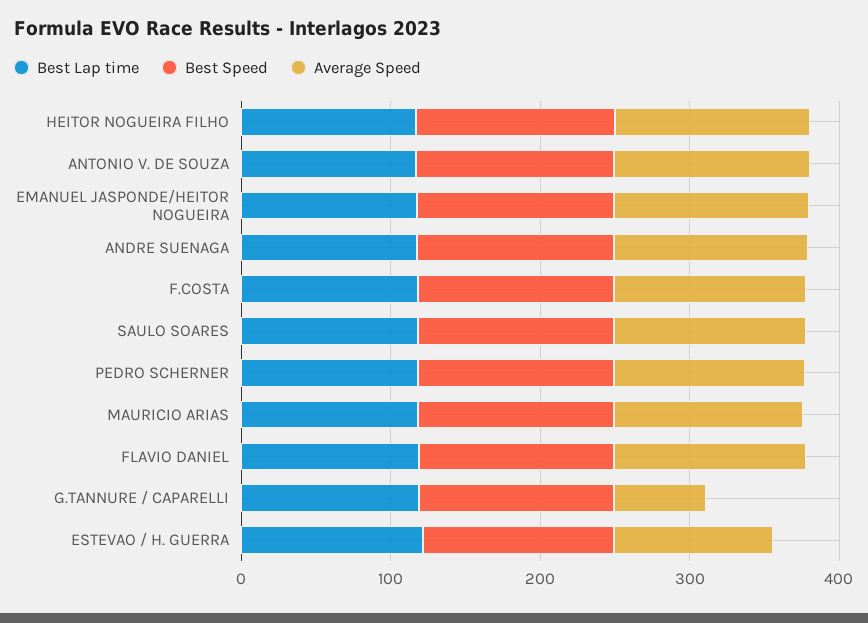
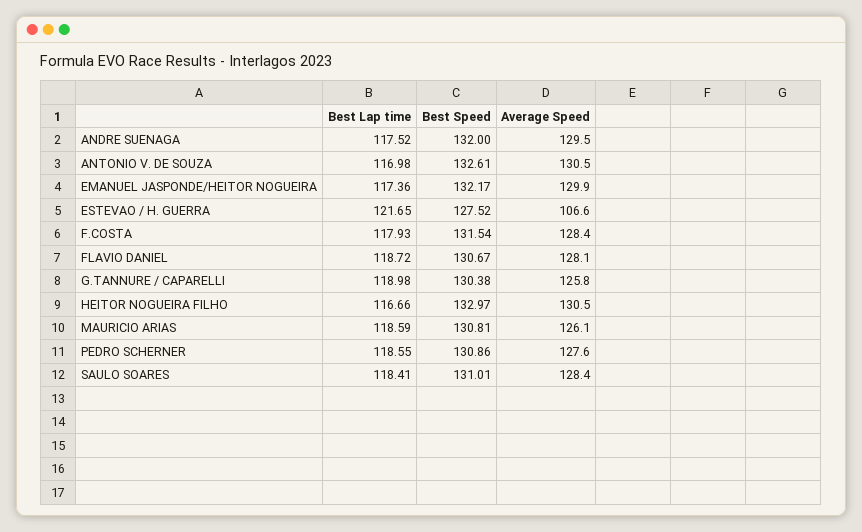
Average Speed, G.TANNURE / CAPARELLI: 60 -> 125.8

